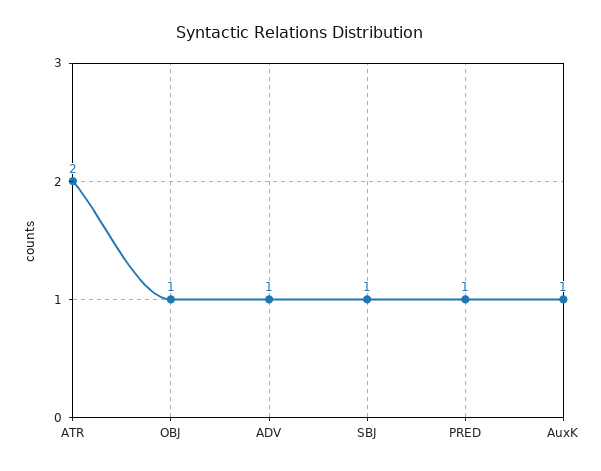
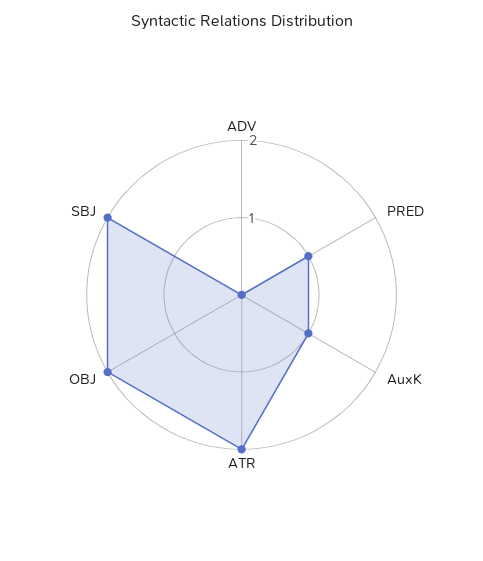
OBJ: 1 -> 2
ADV: 1 -> 0
SBJ: 1 -> 2

